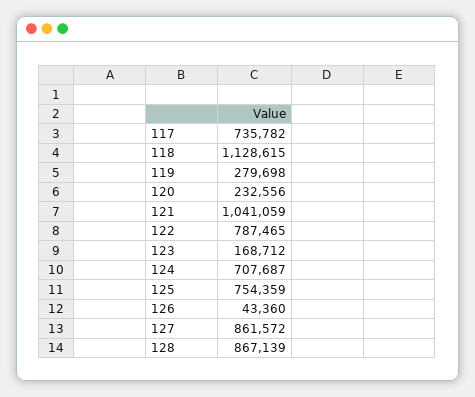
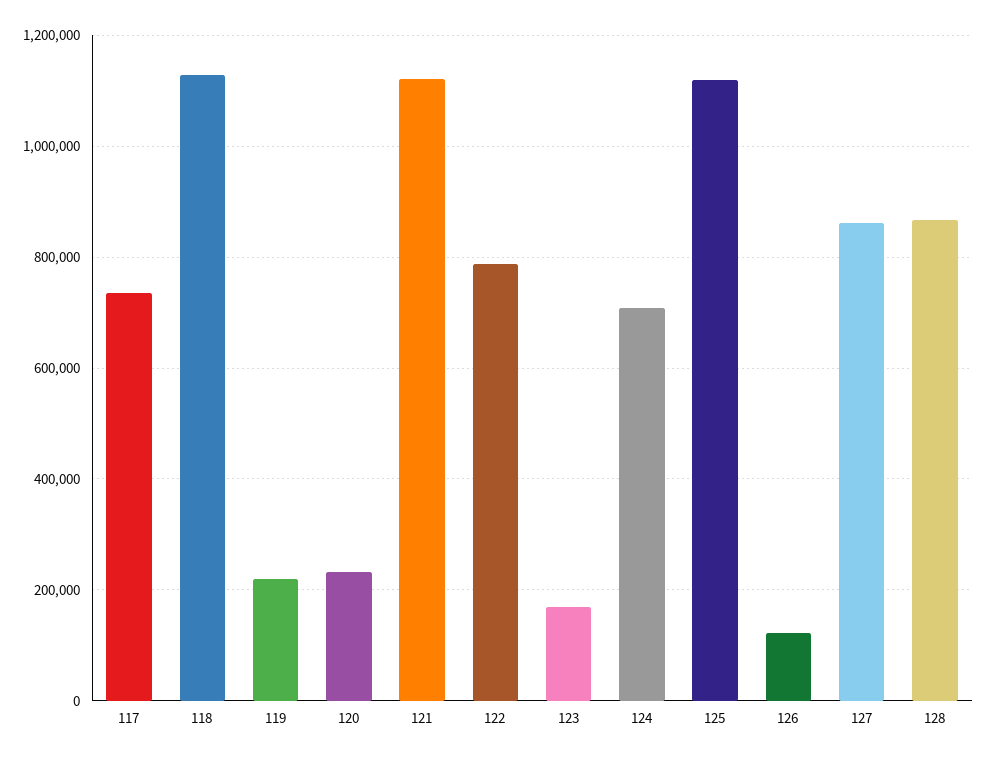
119: 279698 -> 220000
121: 1041059 -> 1120000
125: 754359 -> 1120000
126: 43360 -> 120000

